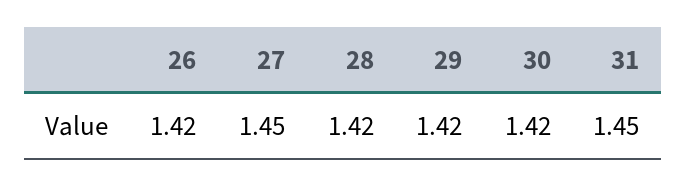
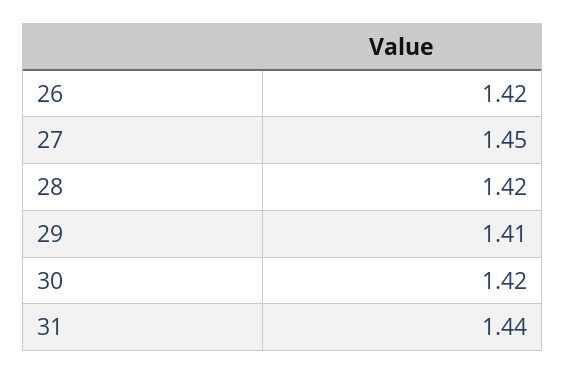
29: 1.42 -> 1.41
31: 1.45 -> 1.44

